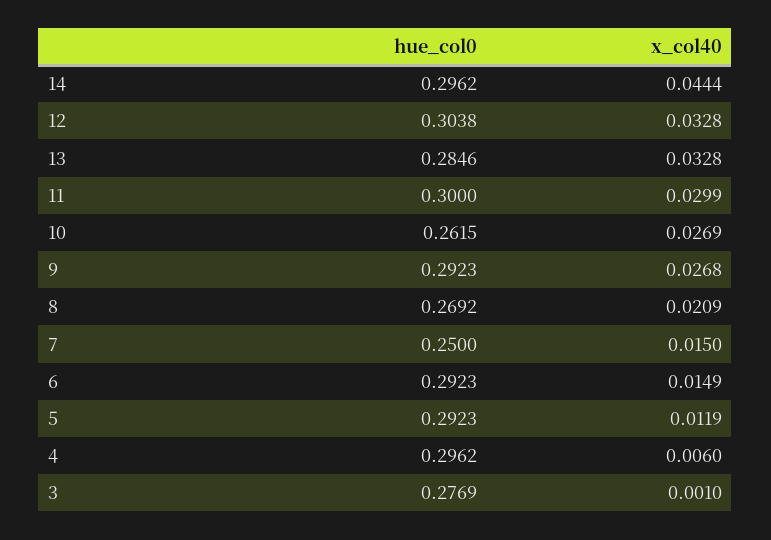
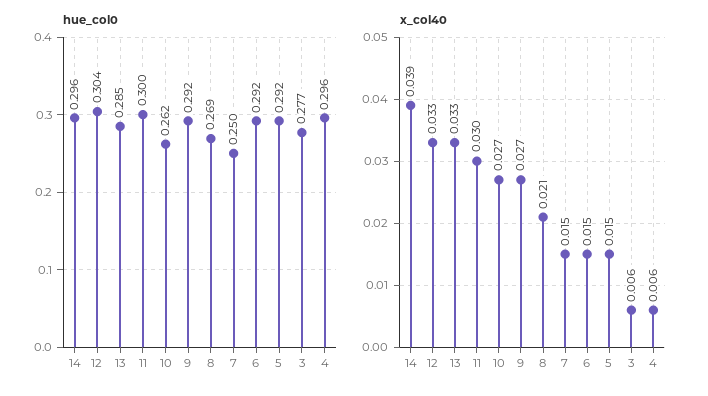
x_col40, 14: 0.0444 -> 0.039
x_col40, 5: 0.0119 -> 0.015
x_col40, 3: 0.001 -> 0.006

